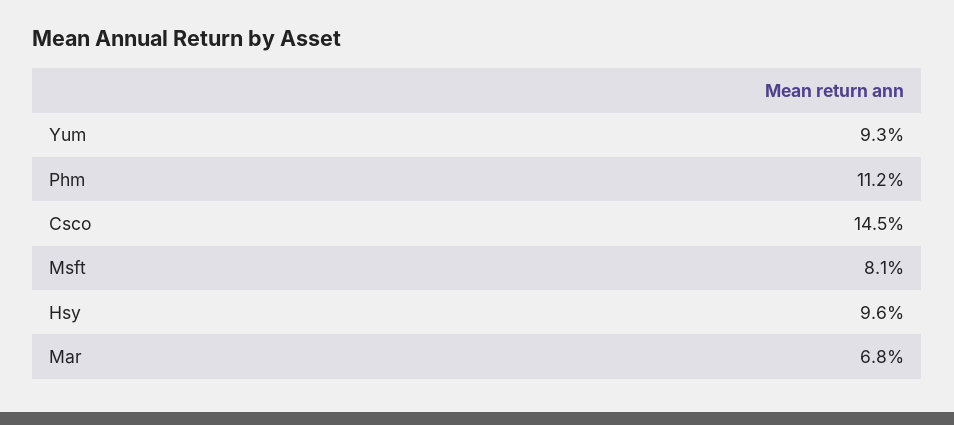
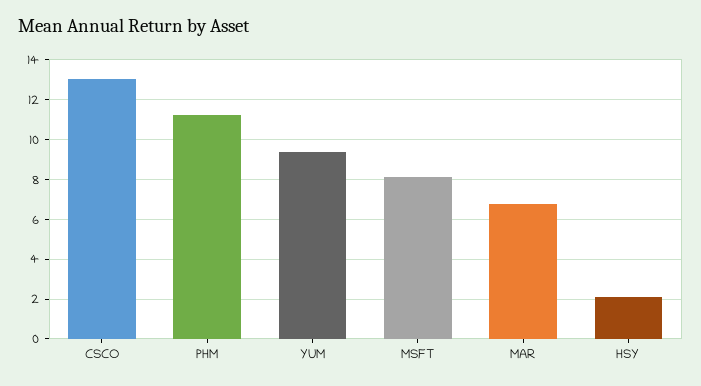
Csco: 14.5 -> 13
Hsy: 9.6 -> 2

